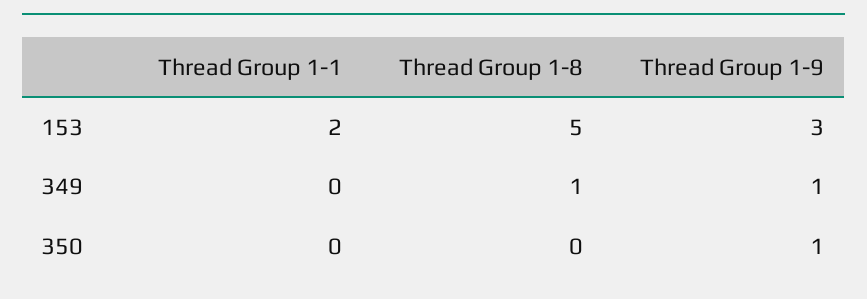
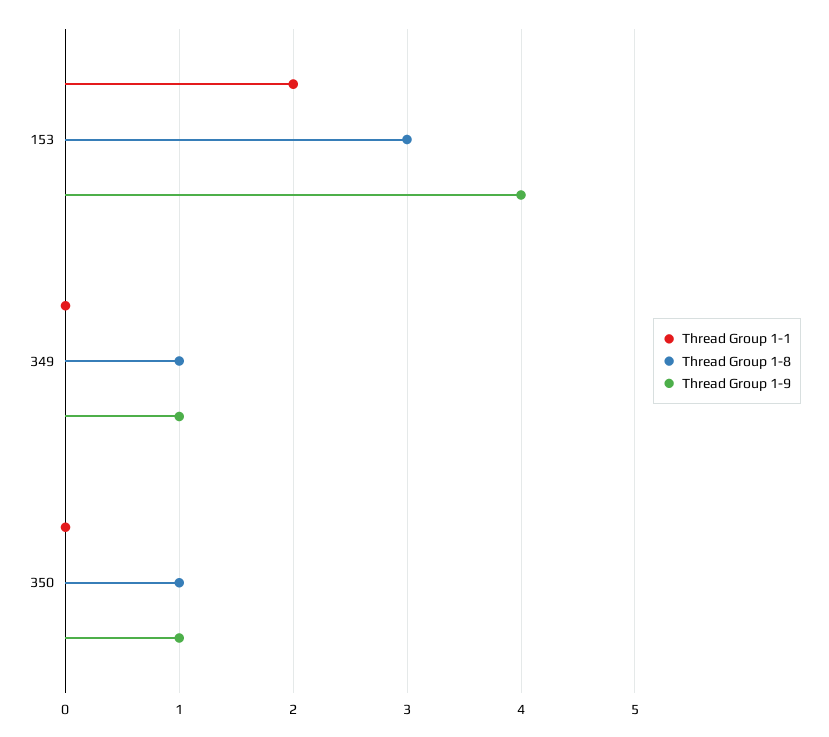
Thread Group 1-8, 153: 5 -> 3
Thread Group 1-9, 153: 3 -> 4
Thread Group 1-8, 350: 0 -> 1

